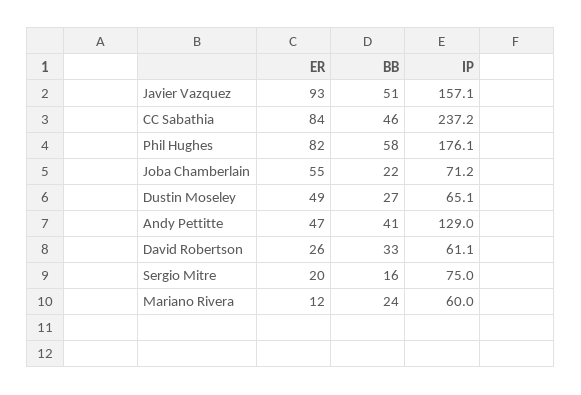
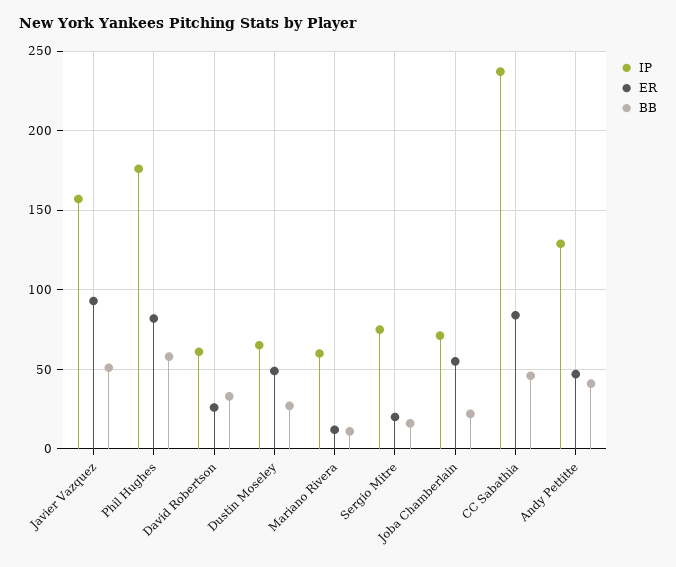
BB, Mariano Rivera: 24 -> 10

